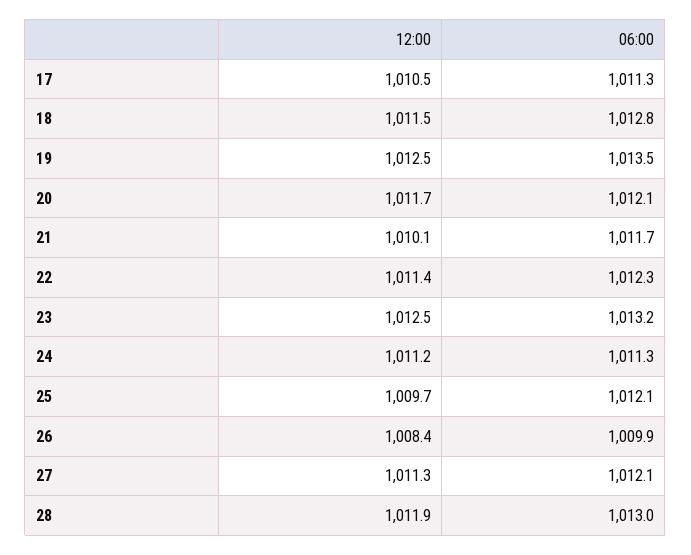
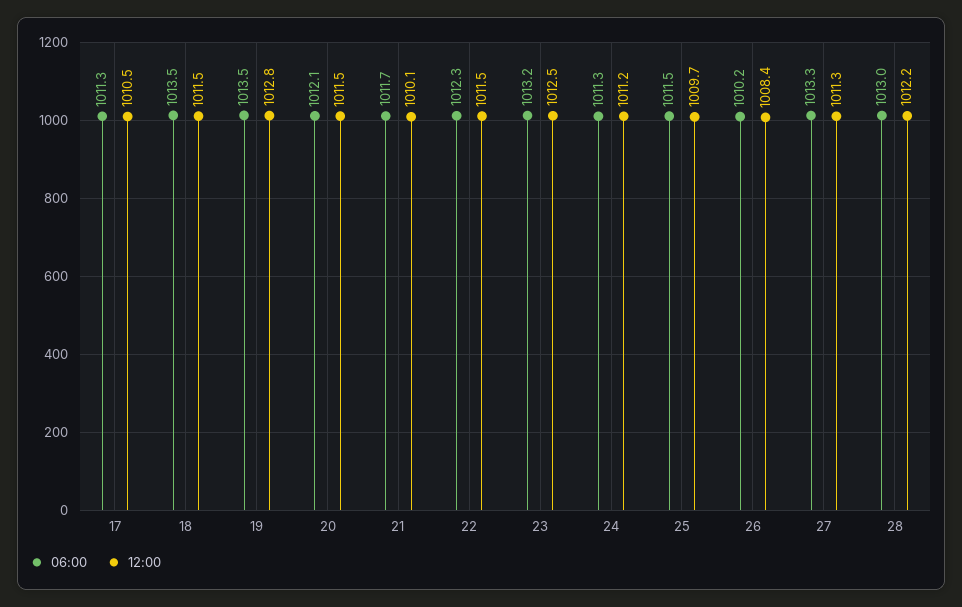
06:00, 18: 1012.8 -> 1013.5
12:00, 19: 1012.5 -> 1012.8
12:00, 20: 1011.7 -> 1011.5
12:00, 22: 1011.4 -> 1011.5
06:00, 25: 1012.1 -> 1011.5
06:00, 26: 1009.9 -> 1010.2
06:00, 27: 1012.1 -> 1013.3
12:00, 28: 1011.9 -> 1012.2

